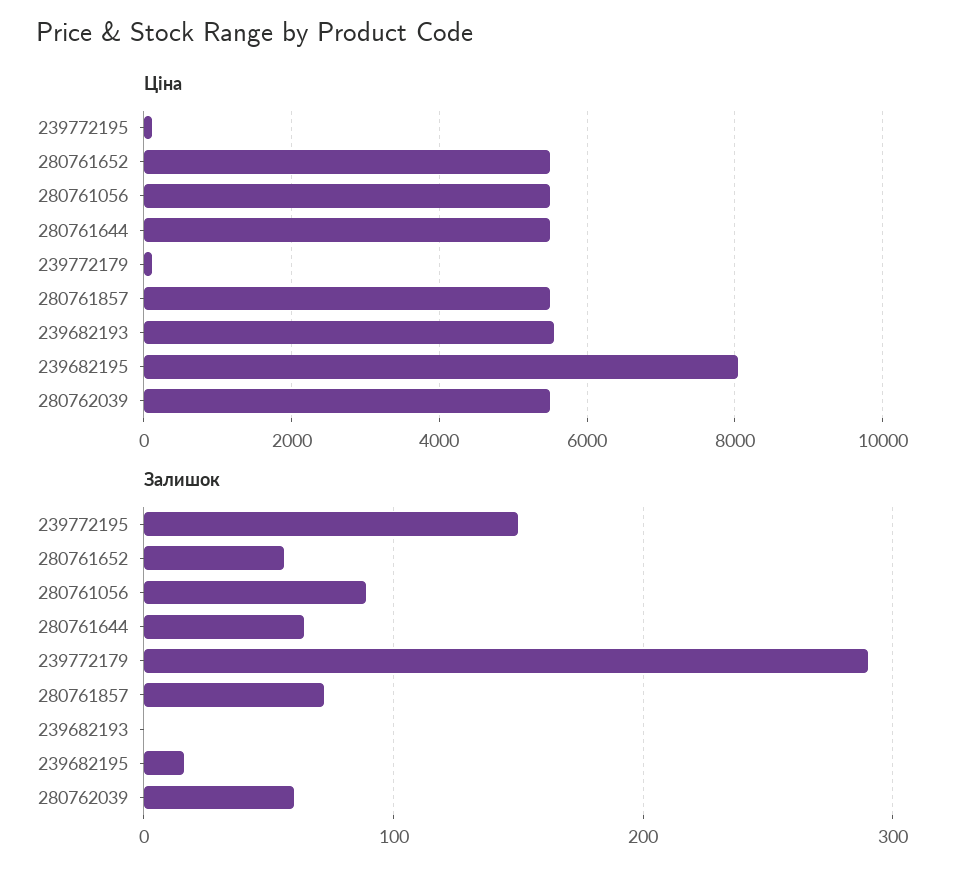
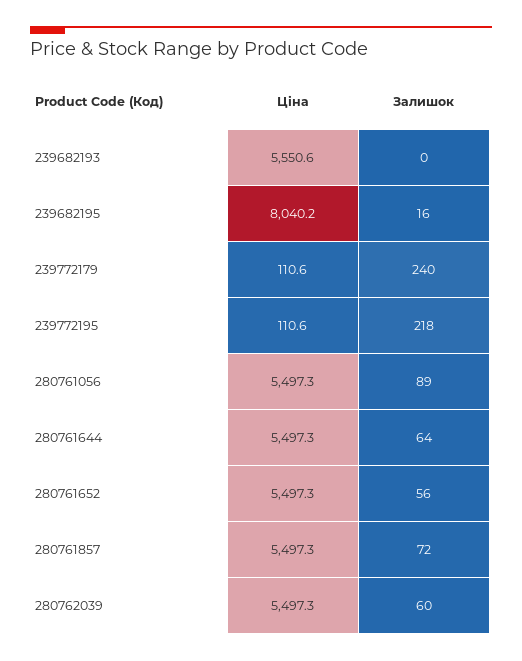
Залишок, 239772195: 150 -> 218
Залишок, 239772179: 290 -> 240

